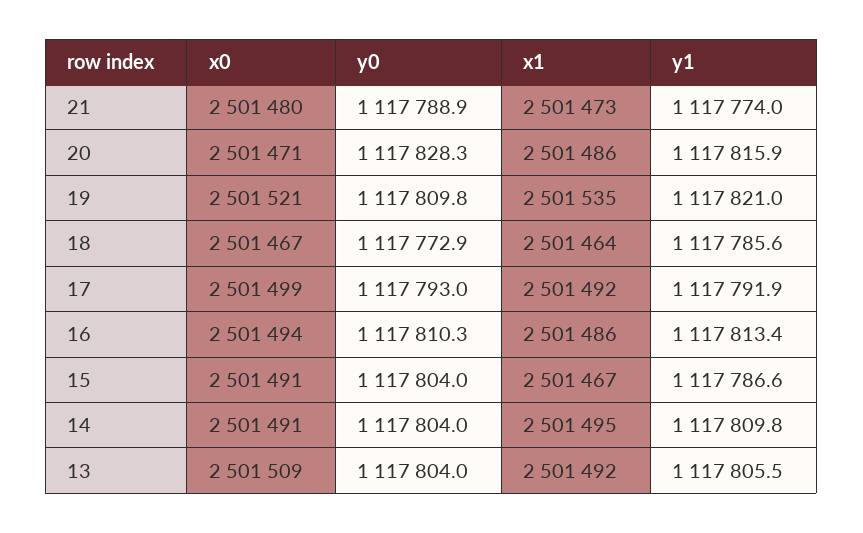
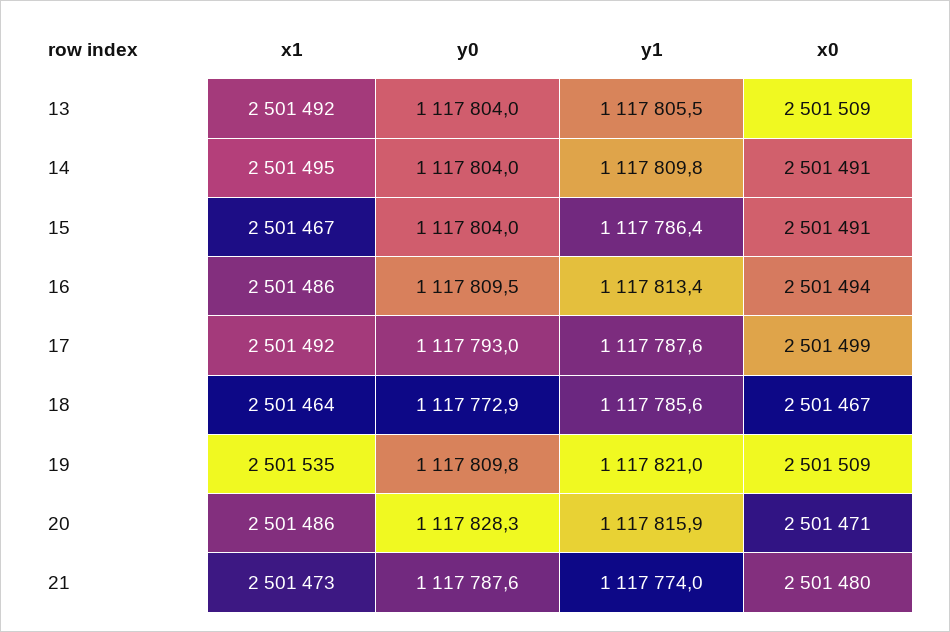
y0, 21: 1117788.9 -> 1117787.6
x0, 19: 2501521 -> 2501509
y1, 17: 1117791.9 -> 1117787.6
y0, 16: 1117810.3 -> 1117809.5
y1, 15: 1117786.6 -> 1117786.4

